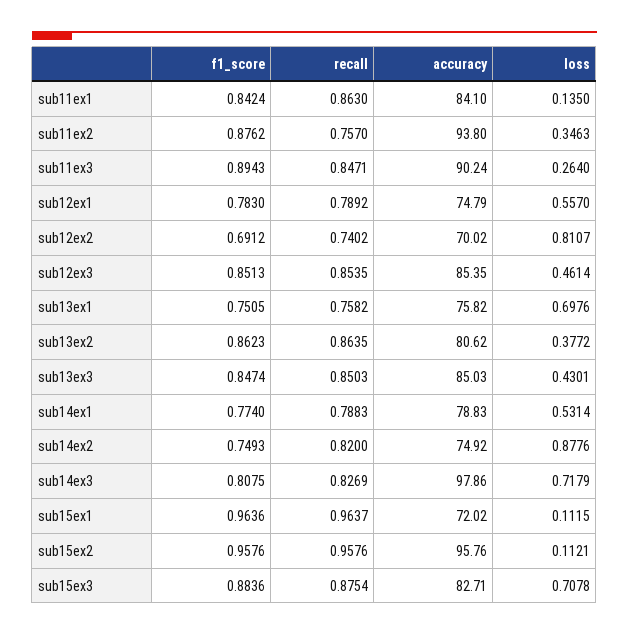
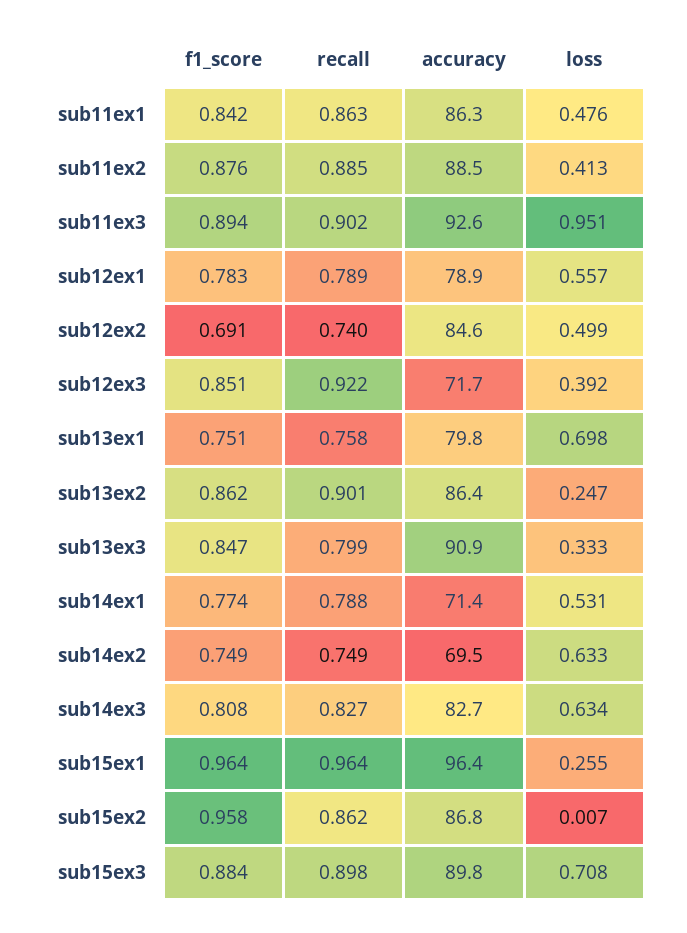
accuracy, sub11ex1: 84.1 -> 86.3
loss, sub11ex1: 0.135 -> 0.476
recall, sub11ex2: 0.757 -> 0.885
accuracy, sub11ex2: 93.8 -> 88.5
loss, sub11ex2: 0.3463 -> 0.413
recall, sub11ex3: 0.8471 -> 0.902
accuracy, sub11ex3: 90.24 -> 92.6
loss, sub11ex3: 0.264 -> 0.951
accuracy, sub12ex1: 74.79 -> 78.9
accuracy, sub12ex2: 70.02 -> 84.6
loss, sub12ex2: 0.8107 -> 0.499
recall, sub12ex3: 0.8535 -> 0.922
accuracy, sub12ex3: 85.35 -> 71.7
loss, sub12ex3: 0.4614 -> 0.392
accuracy, sub13ex1: 75.82 -> 79.8
recall, sub13ex2: 0.8635 -> 0.901
accuracy, sub13ex2: 80.62 -> 86.4
loss, sub13ex2: 0.3772 -> 0.247
recall, sub13ex3: 0.8503 -> 0.799
accuracy, sub13ex3: 85.03 -> 90.9
loss, sub13ex3: 0.4301 -> 0.333
accuracy, sub14ex1: 78.83 -> 71.4
recall, sub14ex2: 0.82 -> 0.749
accuracy, sub14ex2: 74.92 -> 69.5
loss, sub14ex2: 0.8776 -> 0.633
accuracy, sub14ex3: 97.86 -> 82.7
loss, sub14ex3: 0.7179 -> 0.634
accuracy, sub15ex1: 72.02 -> 96.4
loss, sub15ex1: 0.1115 -> 0.255
recall, sub15ex2: 0.9576 -> 0.862
accuracy, sub15ex2: 95.76 -> 86.8
loss, sub15ex2: 0.1121 -> 0.007
recall, sub15ex3: 0.8754 -> 0.898
accuracy, sub15ex3: 82.71 -> 89.8

